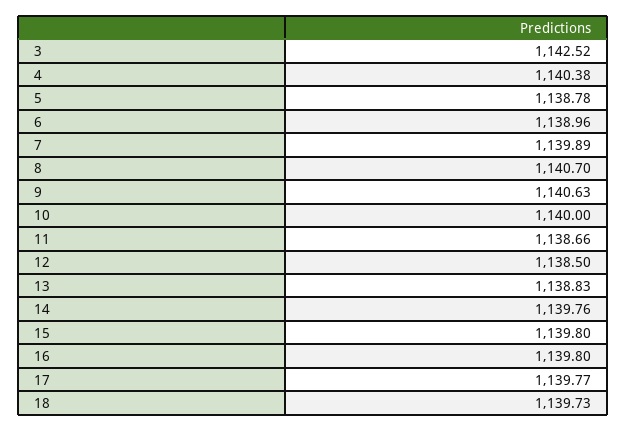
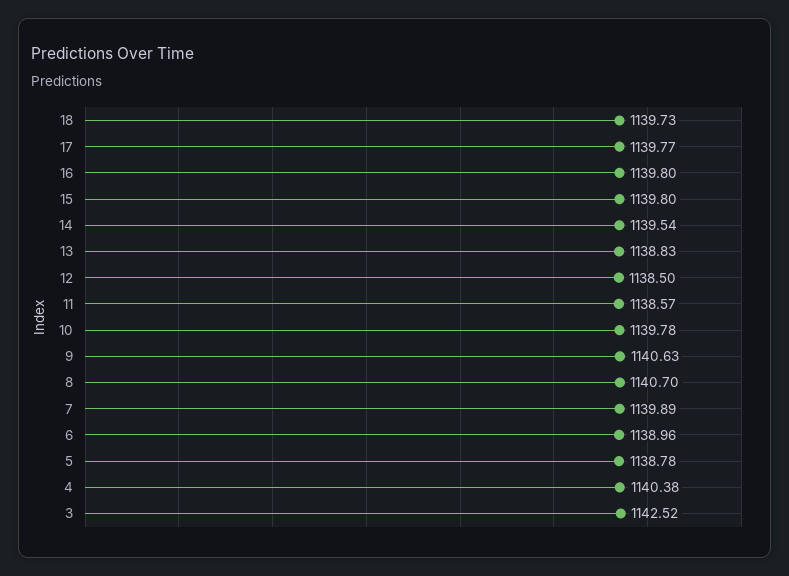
10: 1140 -> 1139.78
11: 1138.66 -> 1138.57
14: 1139.76 -> 1139.54

